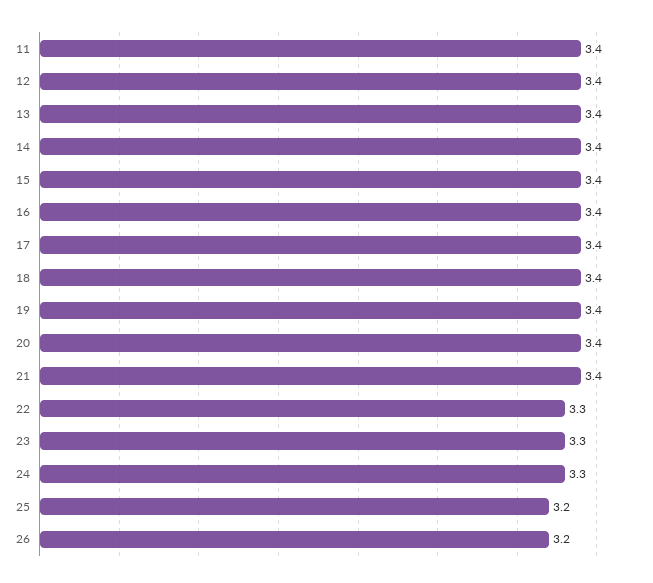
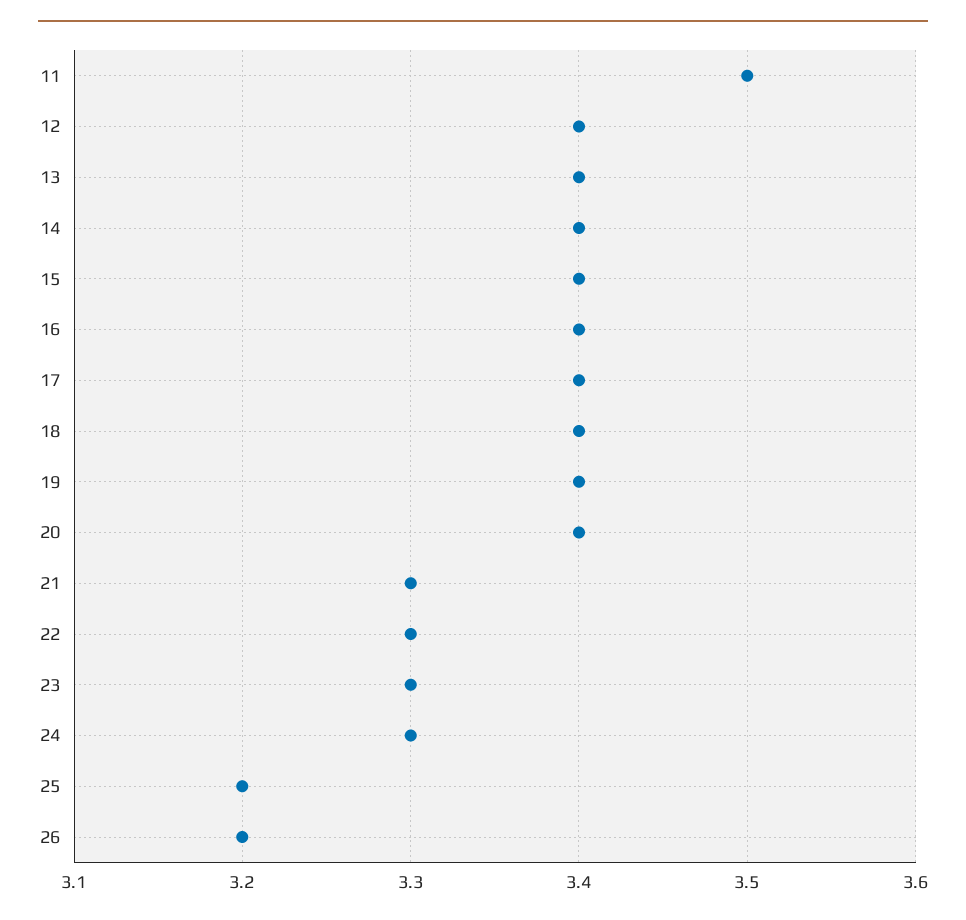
11: 3.4 -> 3.5
21: 3.4 -> 3.3

